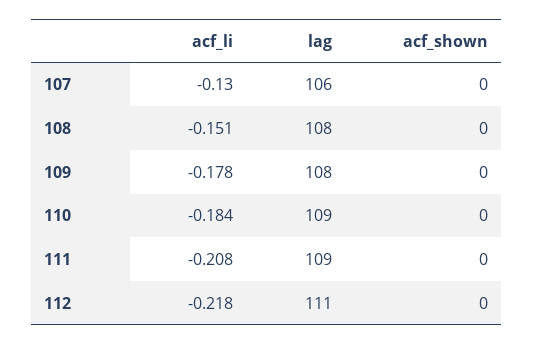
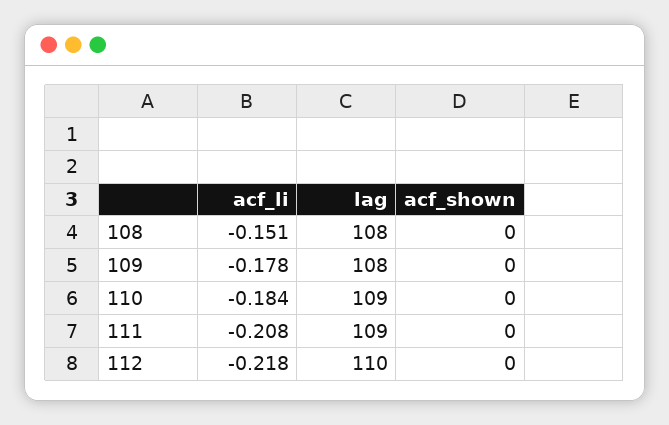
acf_li, 107: -0.13 -> none
lag, 107: 106 -> none
acf_shown, 107: 0 -> none
lag, 112: 111 -> 110

